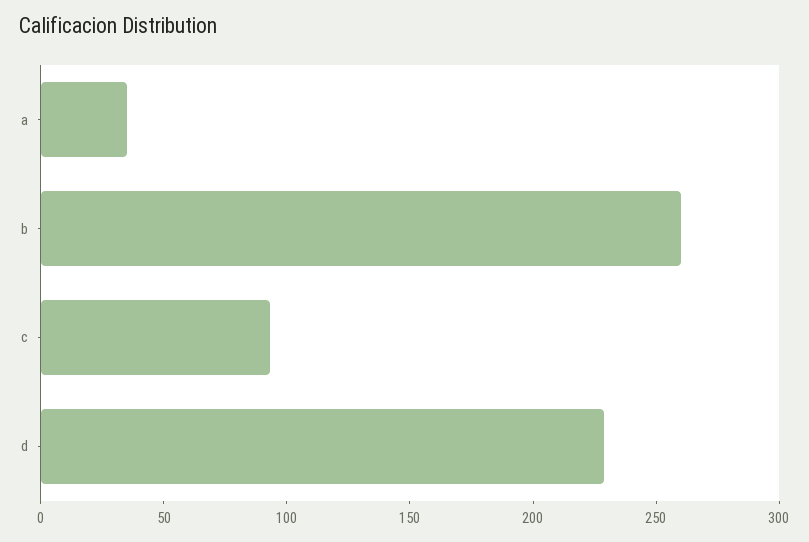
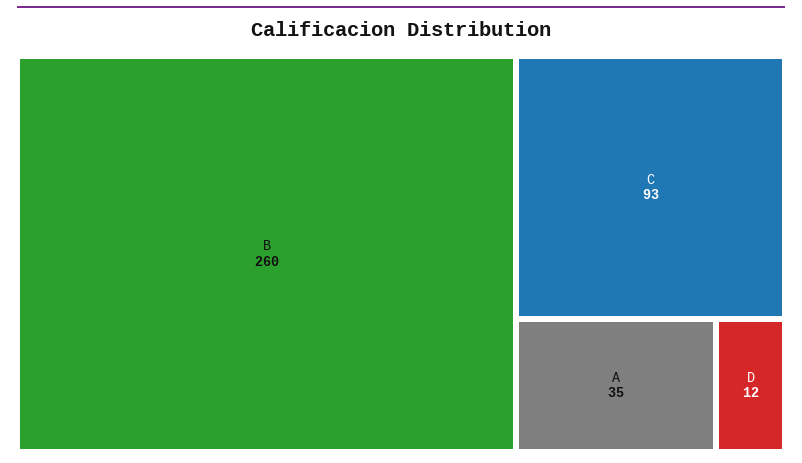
d: 230 -> 12

